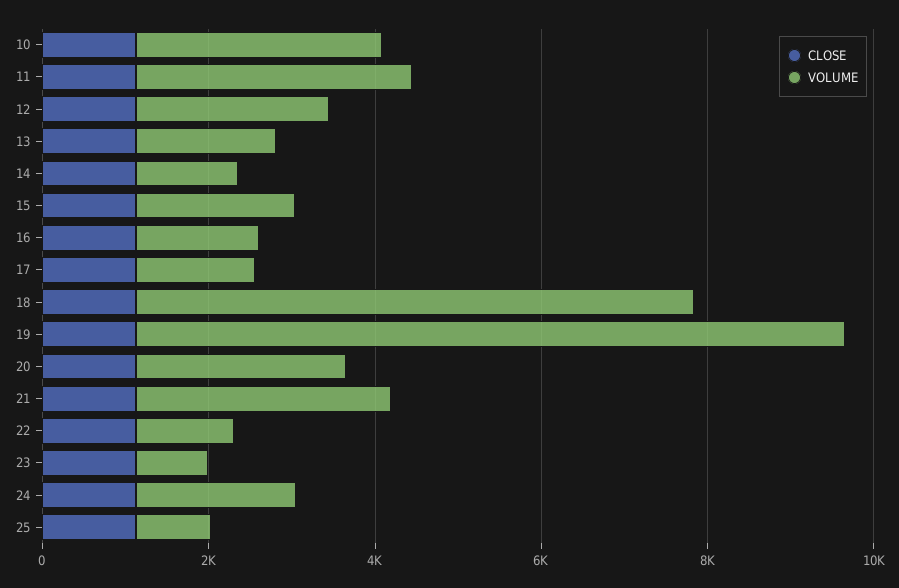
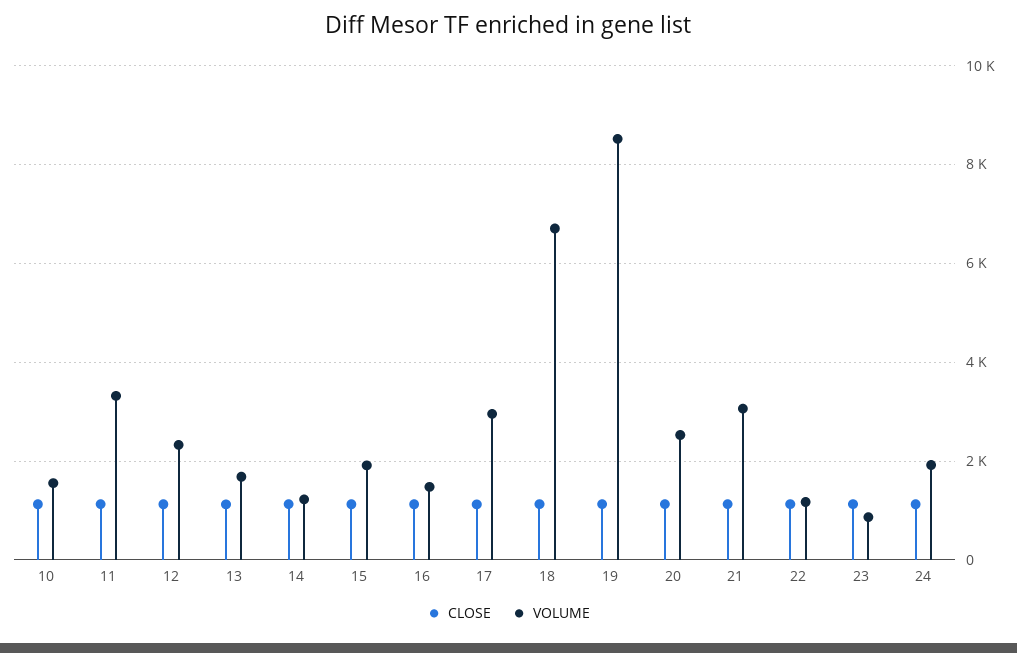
VOLUME, 10: 3000 -> 1600
VOLUME, 17: 1500 -> 3000
CLOSE, 25: 1000 -> none
VOLUME, 25: 1000 -> none

